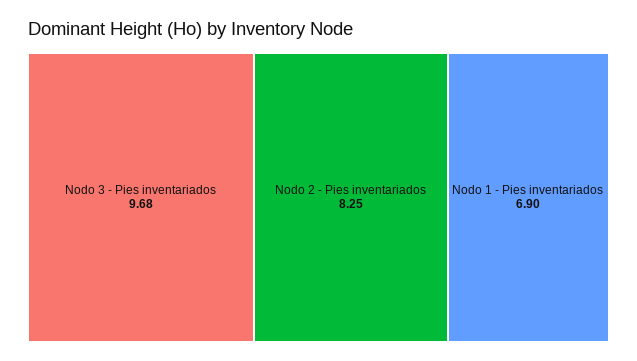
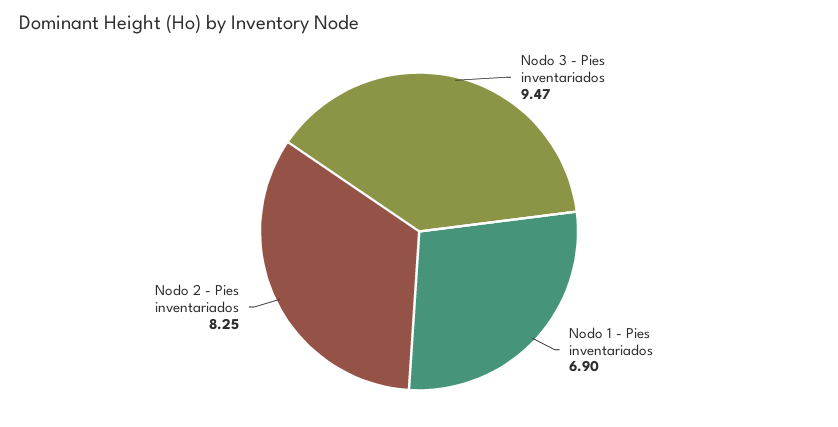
Nodo 3 - Pies inventariados: 9.68 -> 9.47

